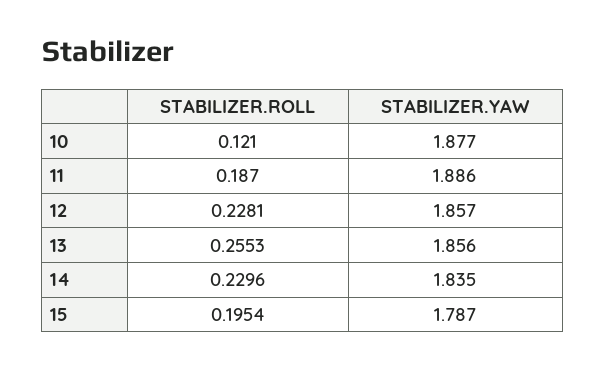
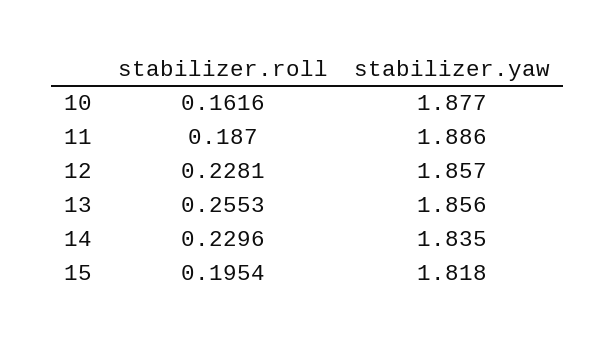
STABILIZER.ROLL, 10: 0.121 -> 0.1616
STABILIZER.YAW, 15: 1.787 -> 1.818

